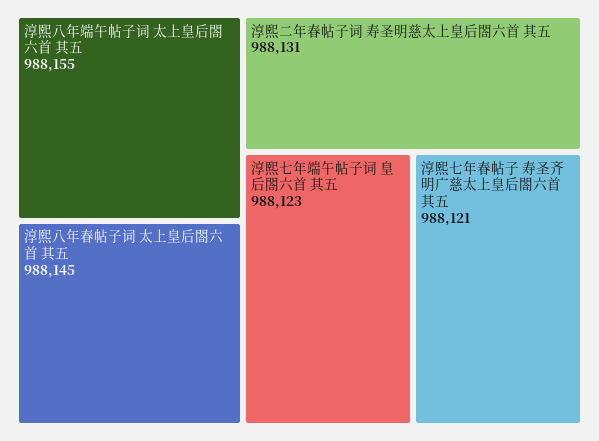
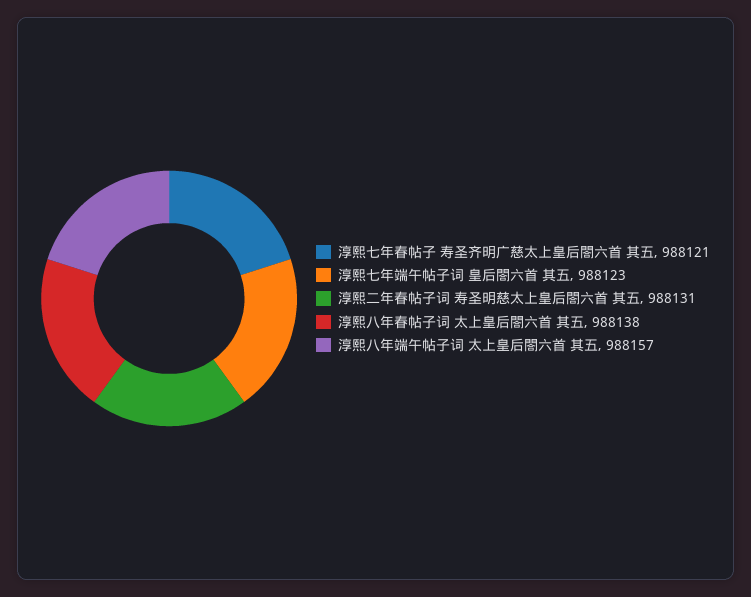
淳熙八年端午帖子词 太上皇后閤六首 其五: 988155 -> 988157
淳熙八年春帖子词 太上皇后閤六首 其五: 988145 -> 988138

